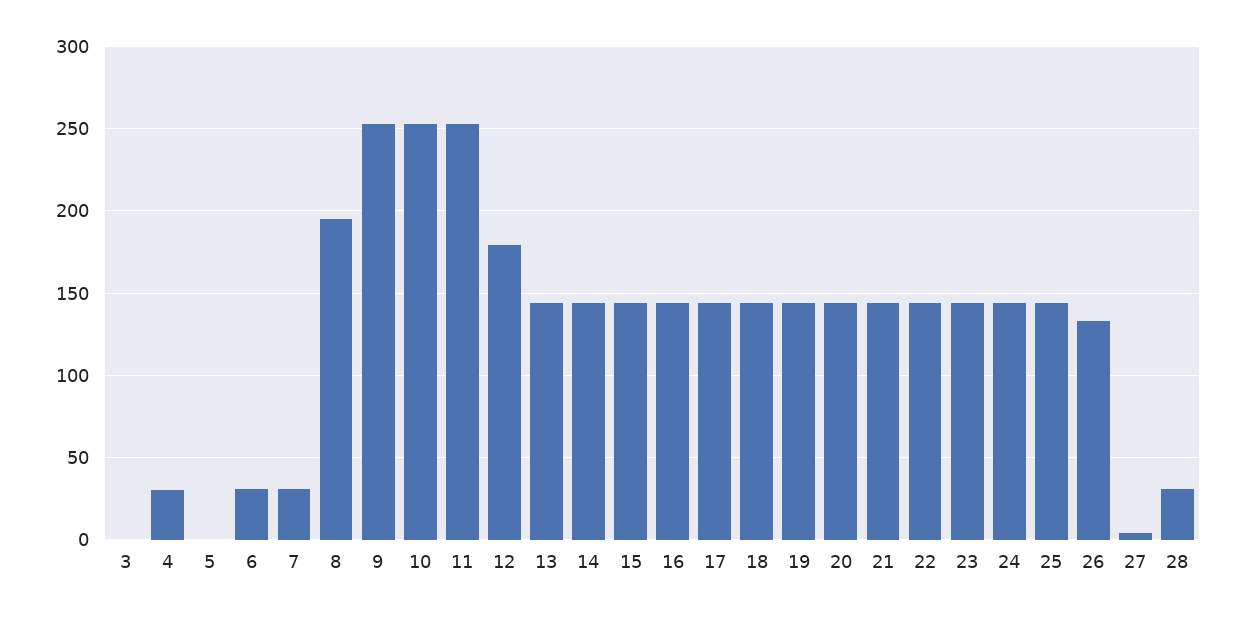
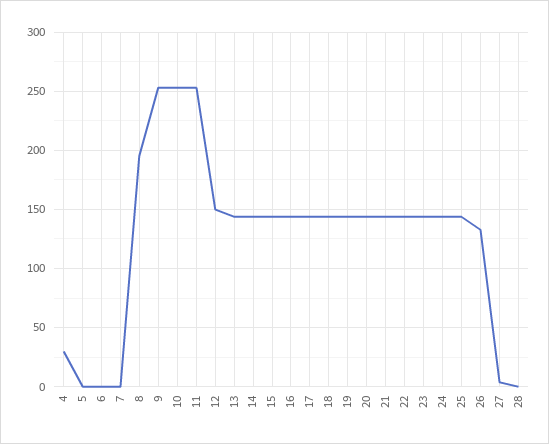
3: 0 -> none
6: 30 -> 0
7: 30 -> 0
12: 180 -> 150
28: 30 -> 0

